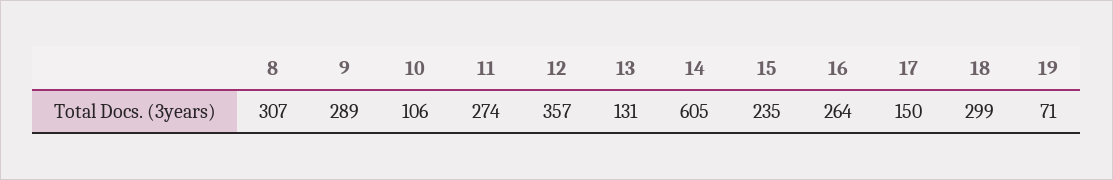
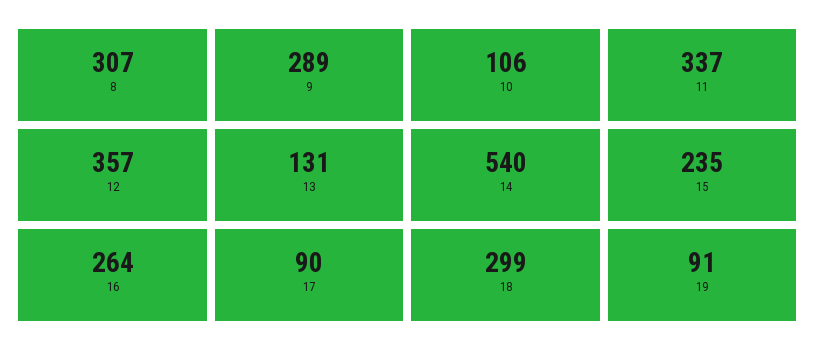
11: 274 -> 337
14: 605 -> 540
17: 150 -> 90
19: 71 -> 91

